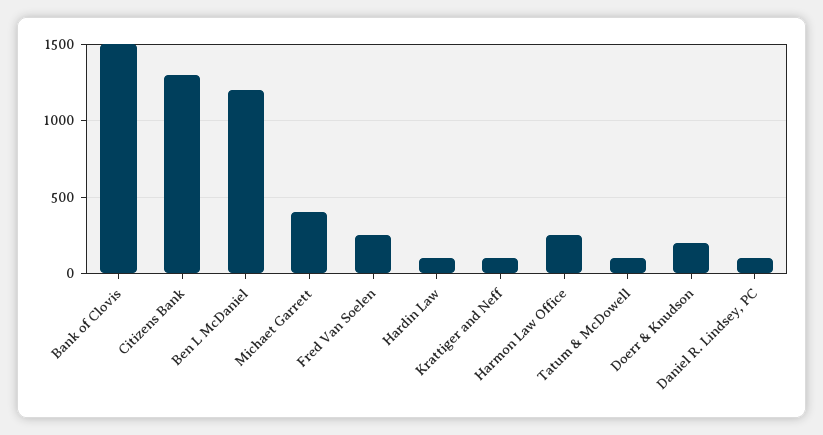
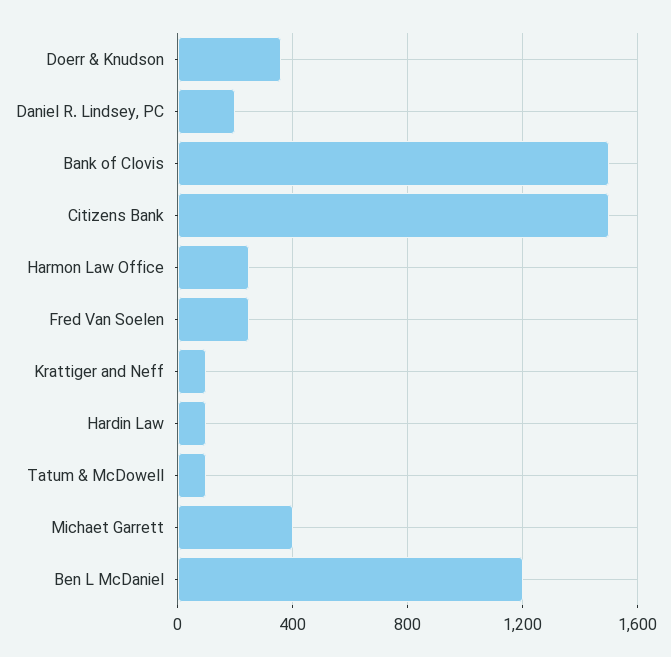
Citizens Bank: 1300 -> 1500
Doerr & Knudson: 200 -> 350
Daniel R. Lindsey, PC: 100 -> 200

